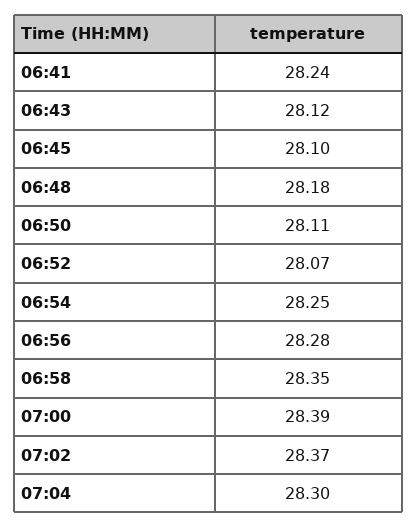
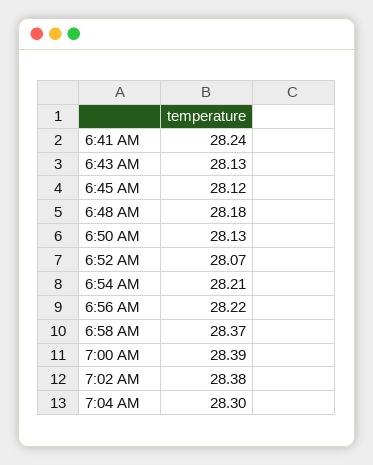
06:43: 28.12 -> 28.13
06:45: 28.1 -> 28.12
06:50: 28.11 -> 28.13
06:54: 28.25 -> 28.21
06:56: 28.28 -> 28.22
06:58: 28.35 -> 28.37
07:02: 28.37 -> 28.38

